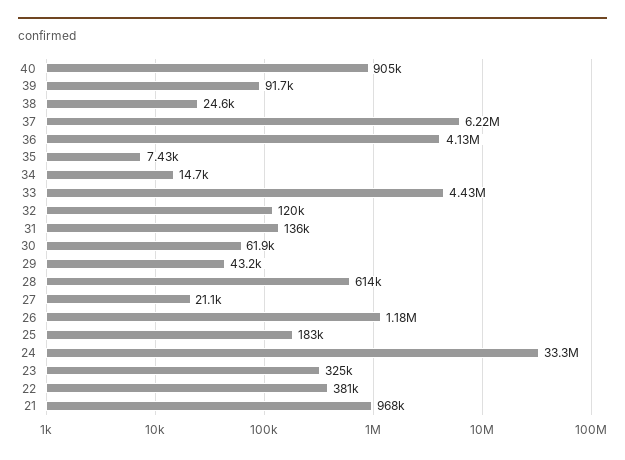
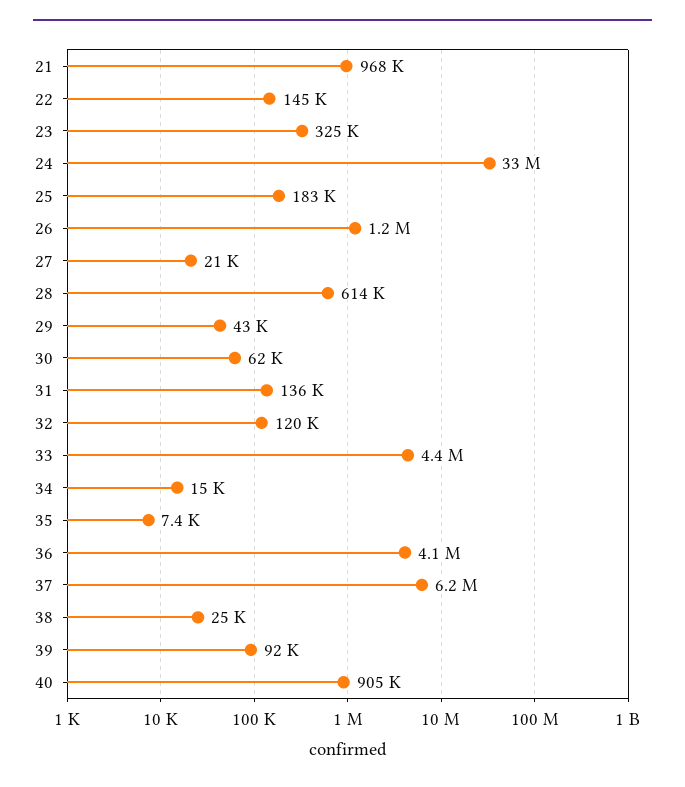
22: 381000 -> 145000

